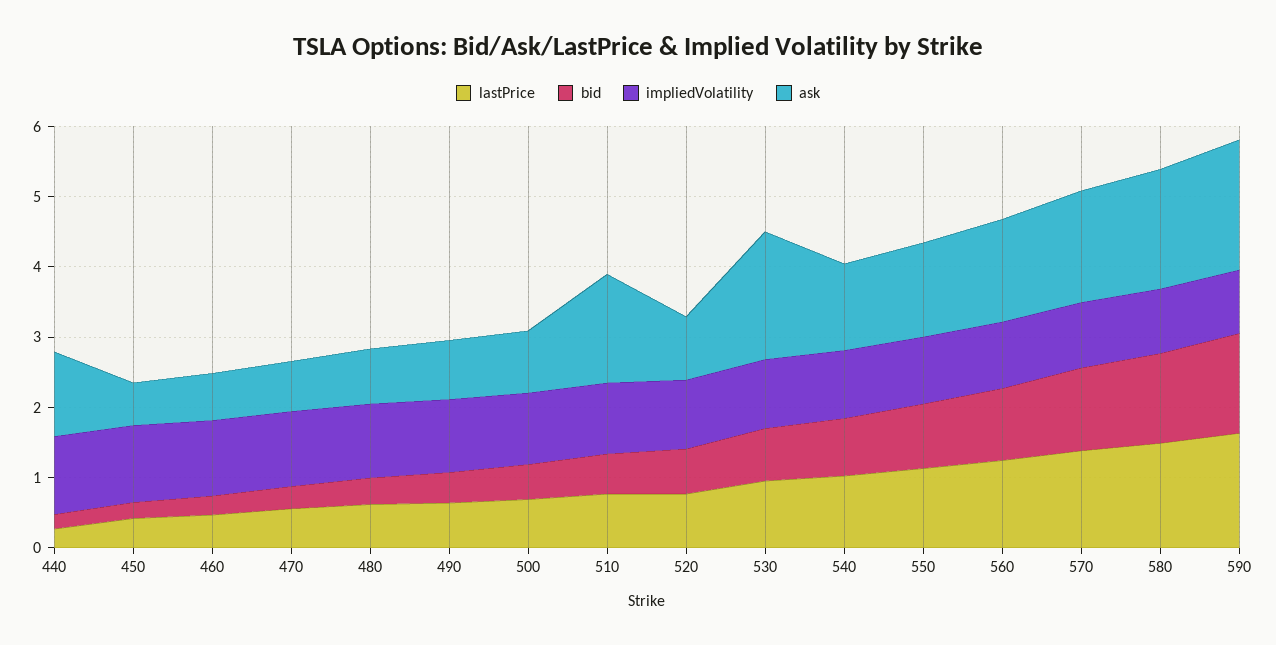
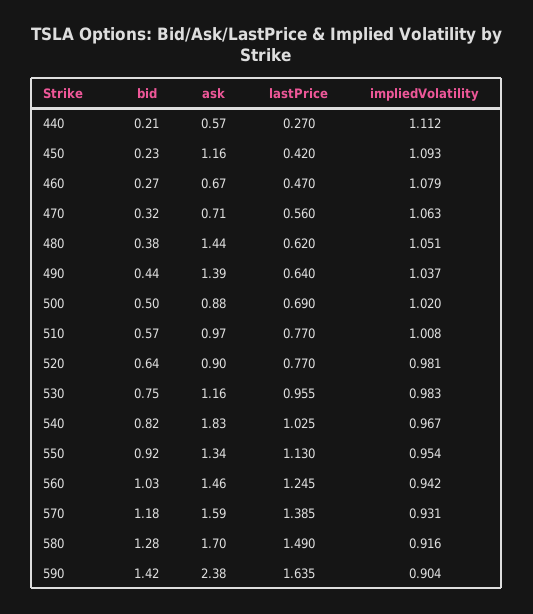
ask, 440: 1.2 -> 0.57
ask, 450: 0.6 -> 1.16
ask, 480: 0.8 -> 1.44
ask, 490: 0.8 -> 1.39
ask, 510: 1.6 -> 0.97
ask, 530: 1.8 -> 1.16
ask, 540: 1.2 -> 1.83
ask, 590: 1.8 -> 2.38

